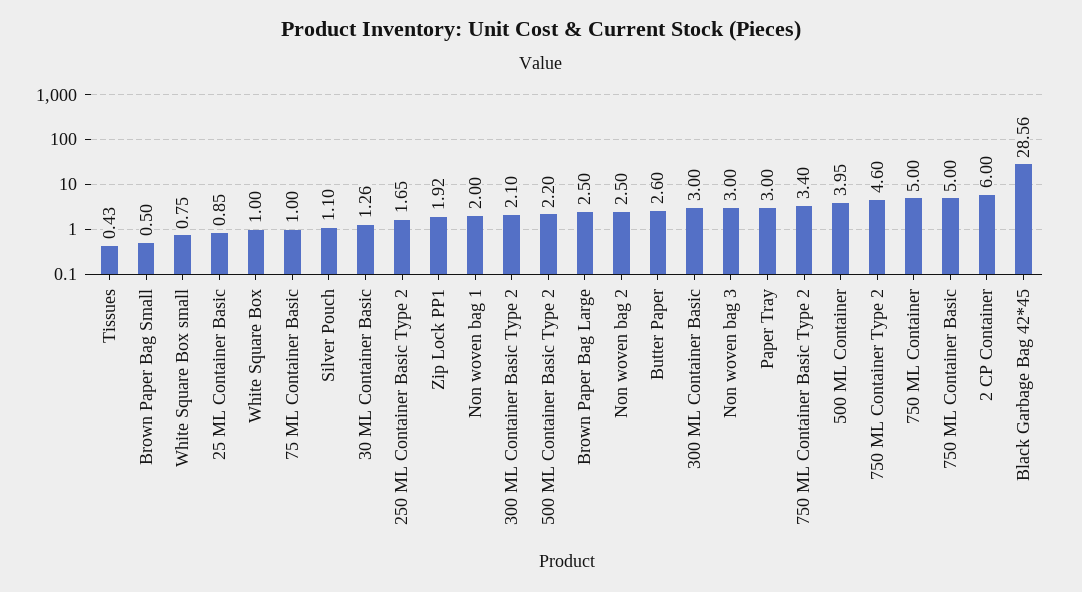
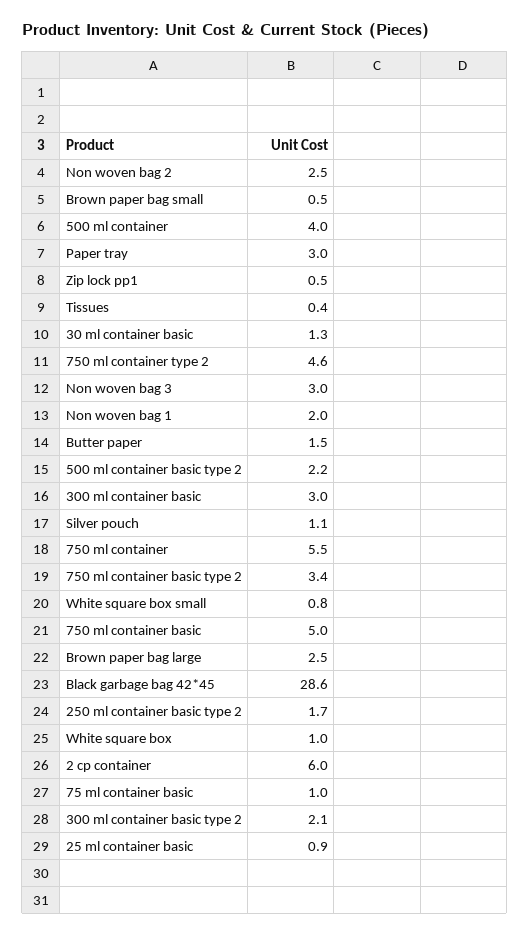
Zip Lock PP1: 1.92 -> 0.5
Butter Paper: 2.6 -> 1.5
750 ML Container: 5 -> 5.5

